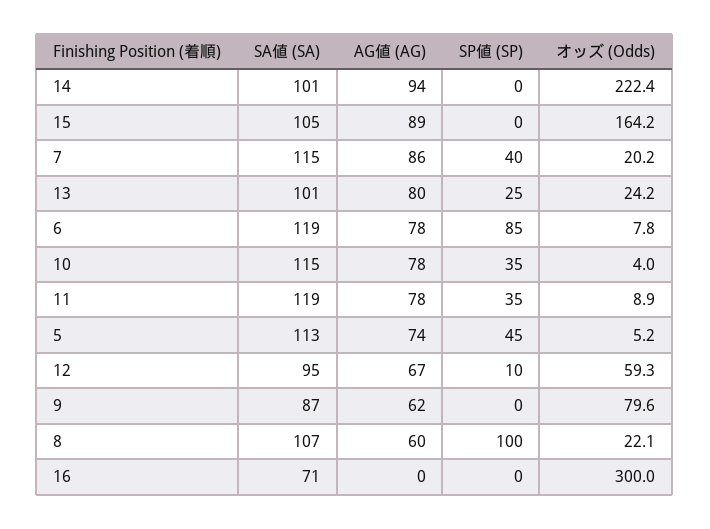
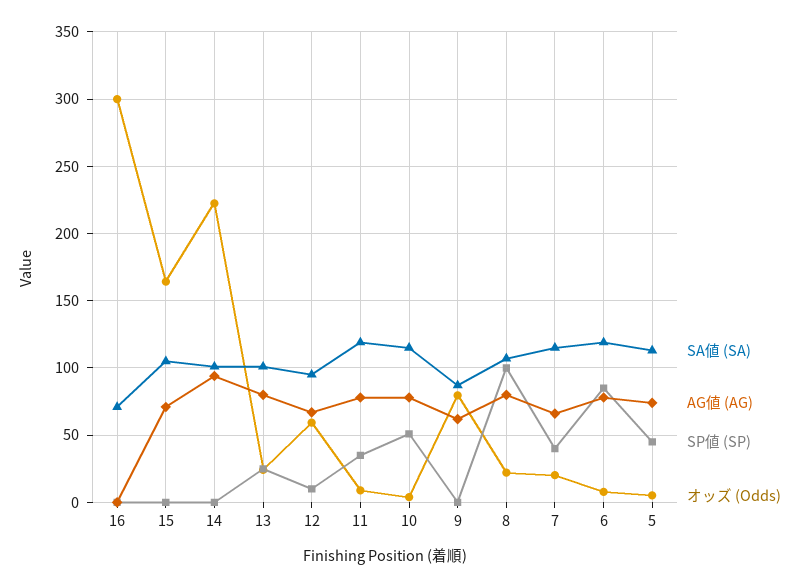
AG値 (AG), 15: 89 -> 70
AG値 (AG), 7: 86 -> 65
SP値 (SP), 10: 35 -> 50
AG値 (AG), 8: 60 -> 80

